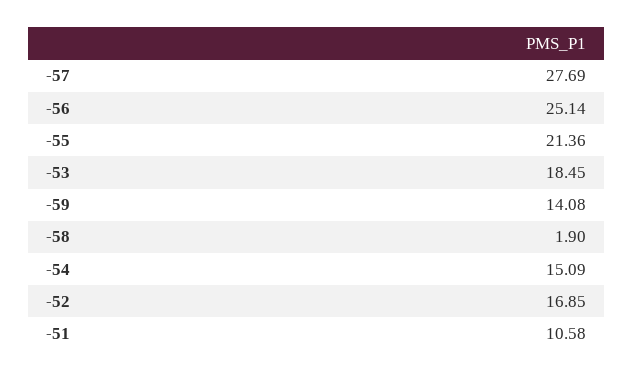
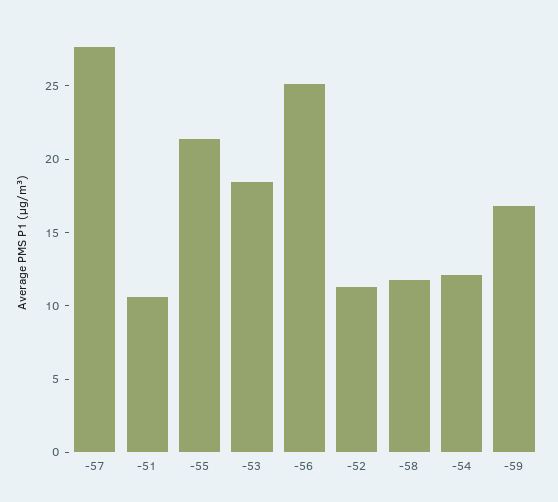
-59: 14.08 -> 17
-58: 1.9 -> 12
-54: 15.09 -> 12
-52: 16.85 -> 11

